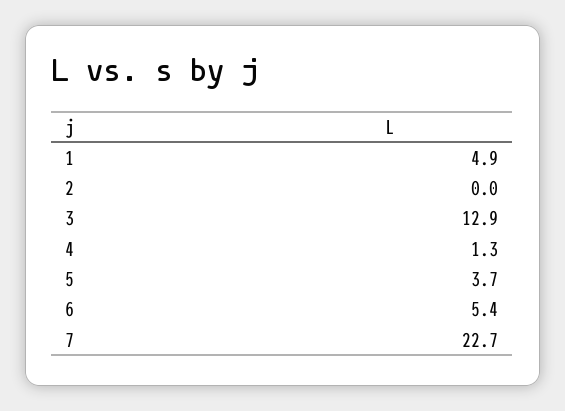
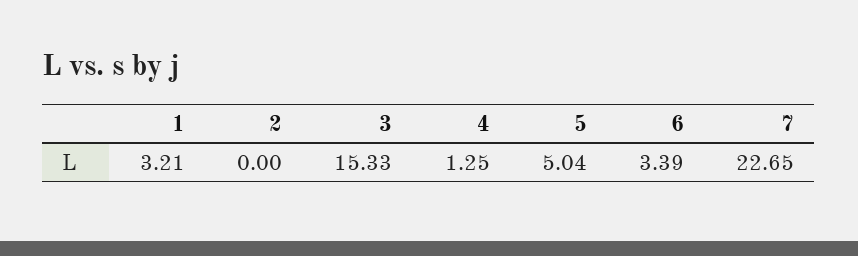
1: 4.9 -> 3.21
3: 12.9 -> 15.33
5: 3.7 -> 5.04
6: 5.4 -> 3.39

